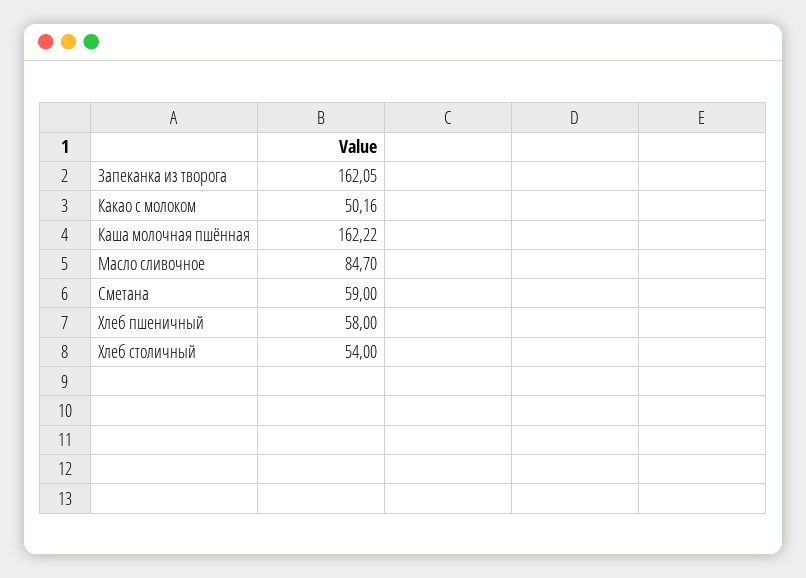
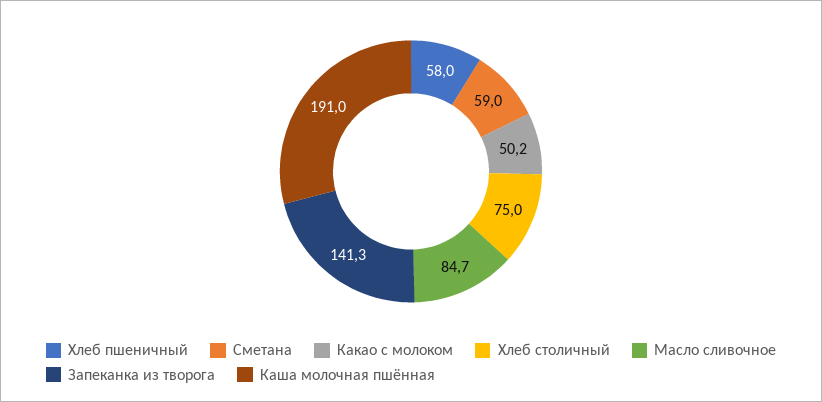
Запеканка из творога: 162.05 -> 141.3
Каша молочная пшённая: 162.22 -> 191
Хлеб столичный: 54 -> 75

